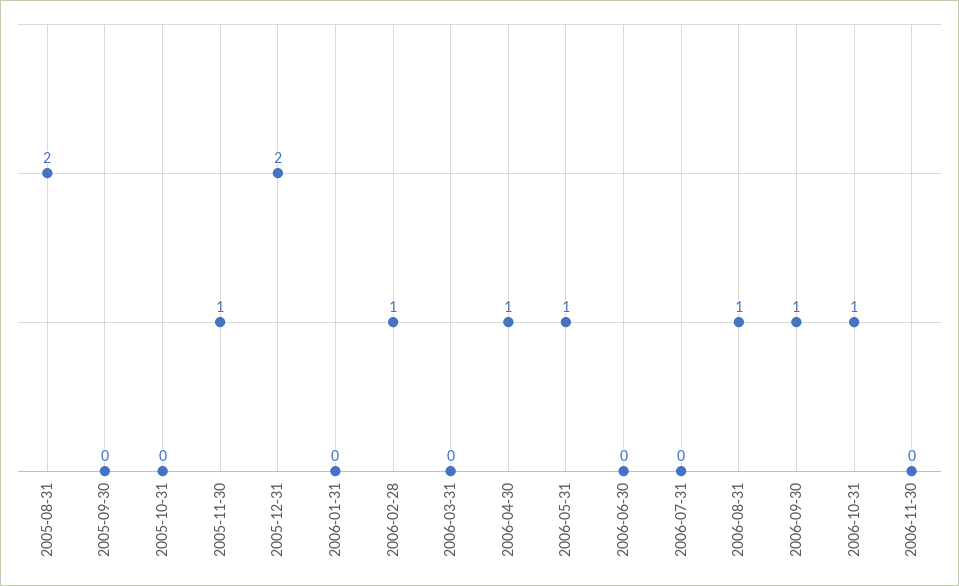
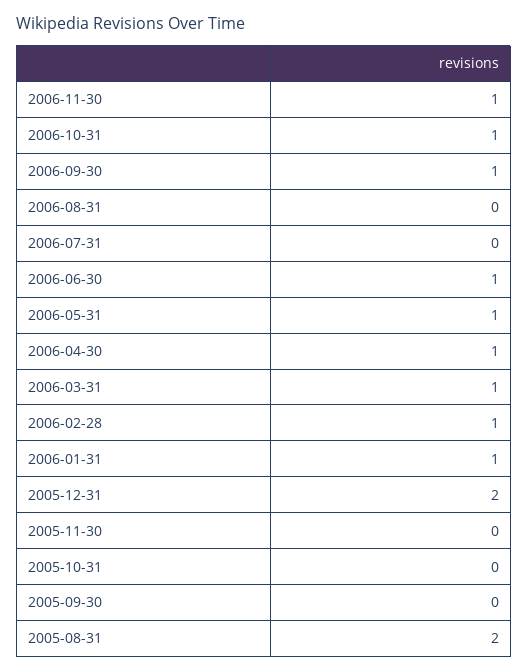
2005-11-30: 1 -> 0
2006-01-31: 0 -> 1
2006-03-31: 0 -> 1
2006-06-30: 0 -> 1
2006-08-31: 1 -> 0
2006-11-30: 0 -> 1

